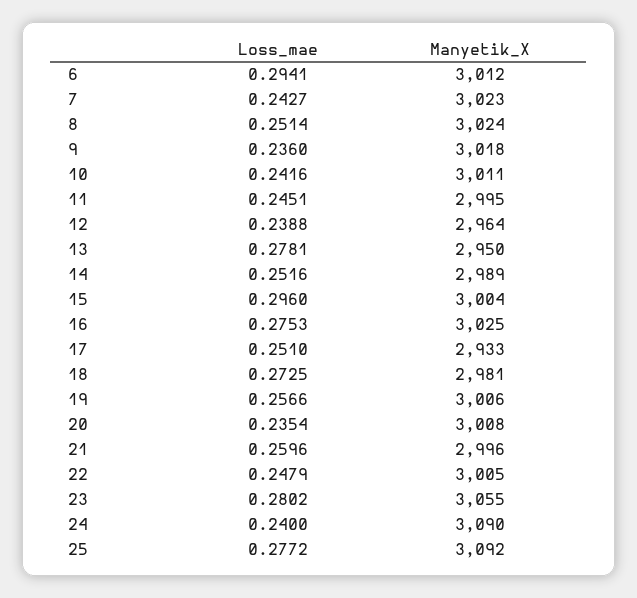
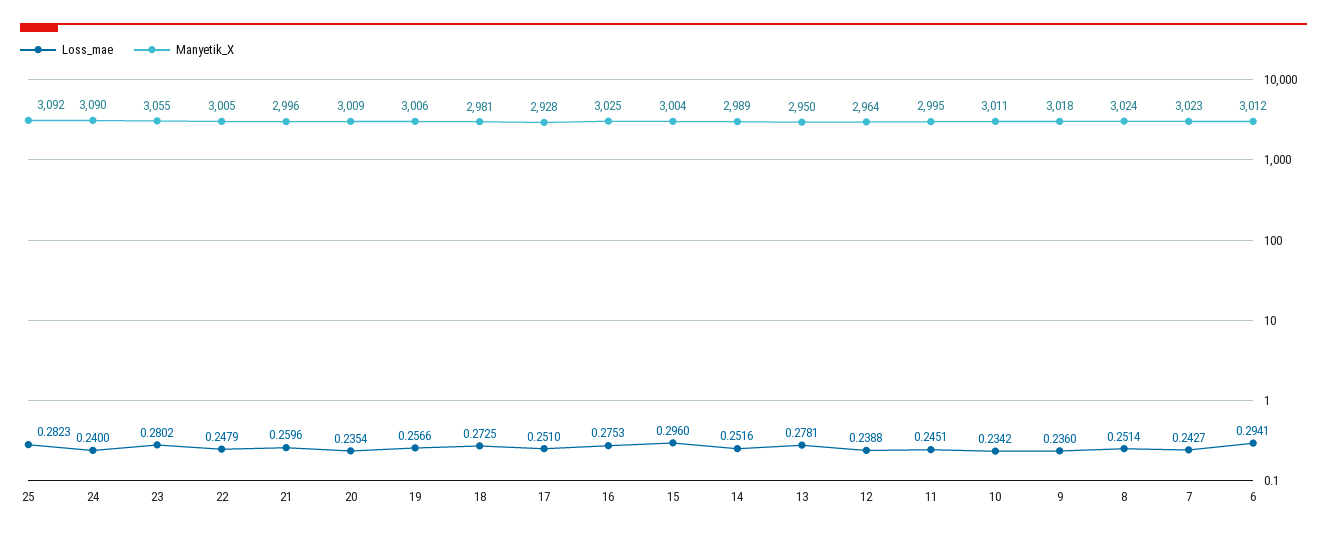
Loss_mae, 10: 0.2416 -> 0.2342
Manyetik_X, 17: 2933 -> 2928
Manyetik_X, 20: 3008 -> 3009
Loss_mae, 25: 0.2772 -> 0.2823

